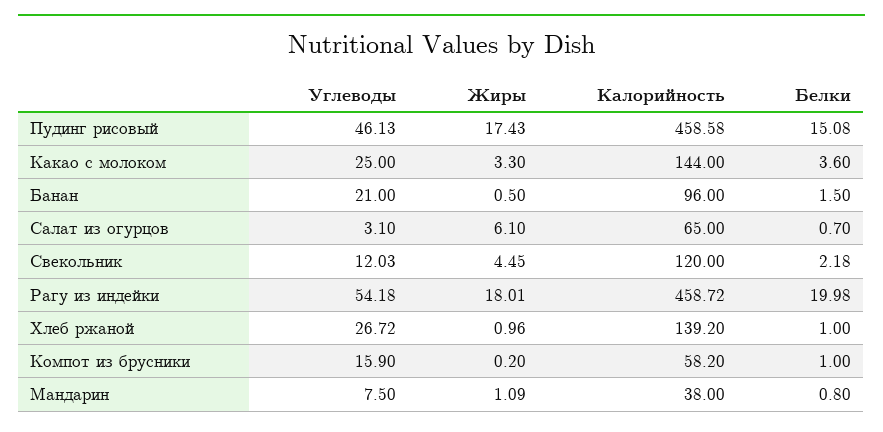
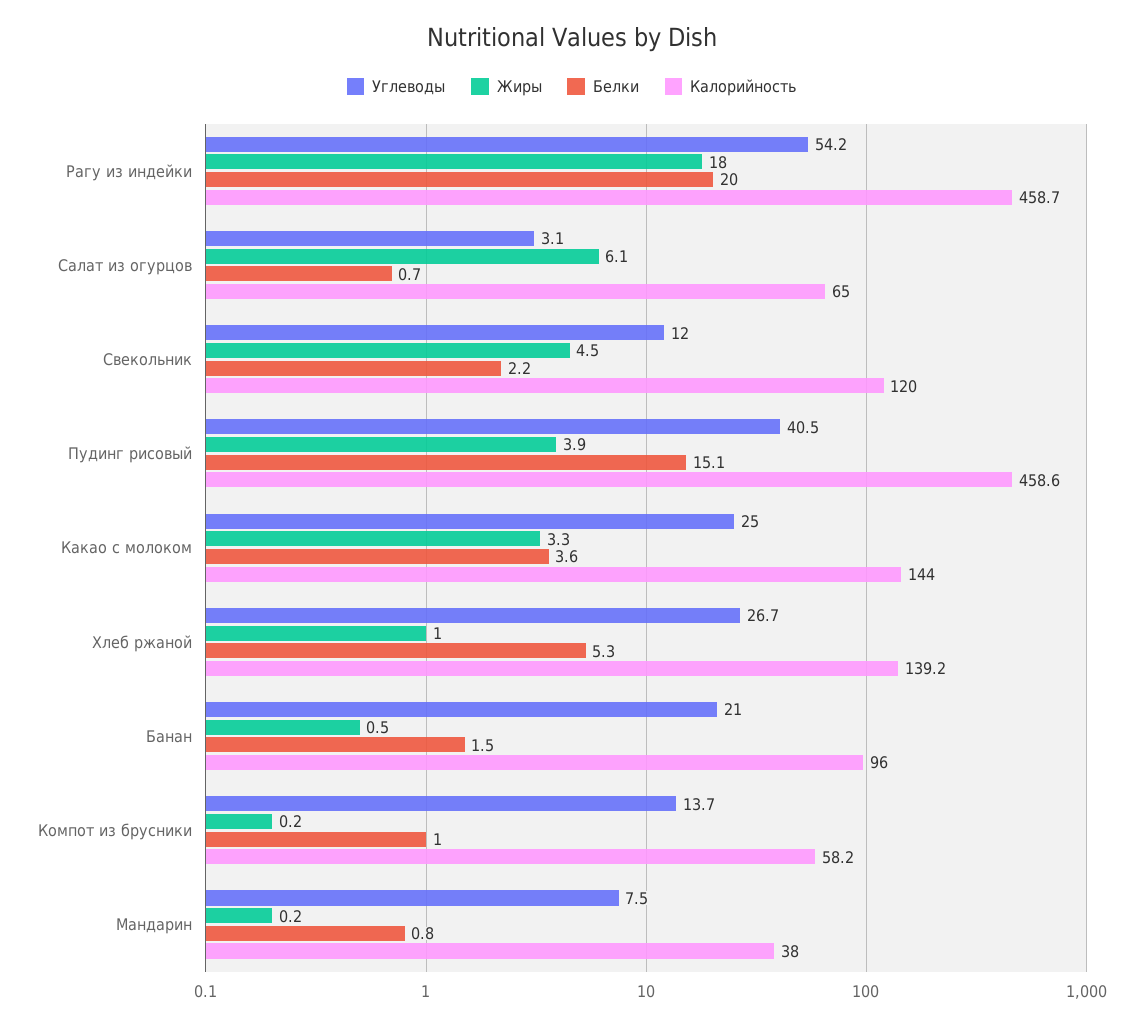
Углеводы, Пудинг рисовый: 46.13 -> 40.5
Жиры, Пудинг рисовый: 17.43 -> 3.9
Белки, Хлеб ржаной: 1 -> 5.3
Углеводы, Компот из брусники: 15.9 -> 13.7
Жиры, Мандарин: 1.09 -> 0.2

